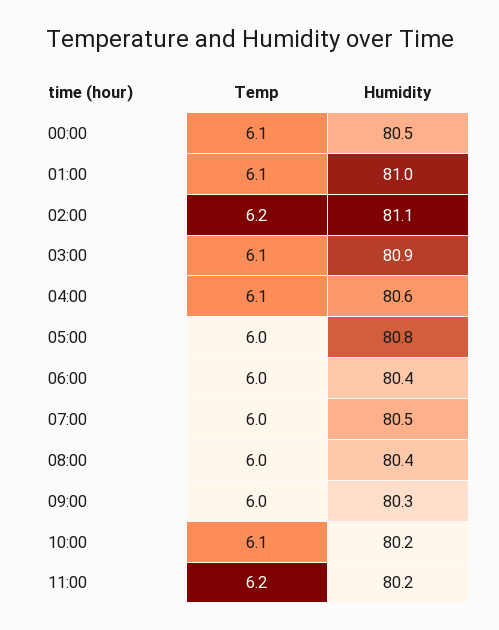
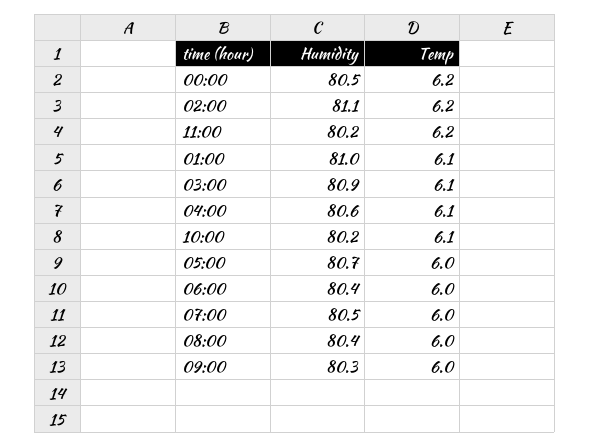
Temp, 00:00: 6.1 -> 6.2
Humidity, 05:00: 80.8 -> 80.7

